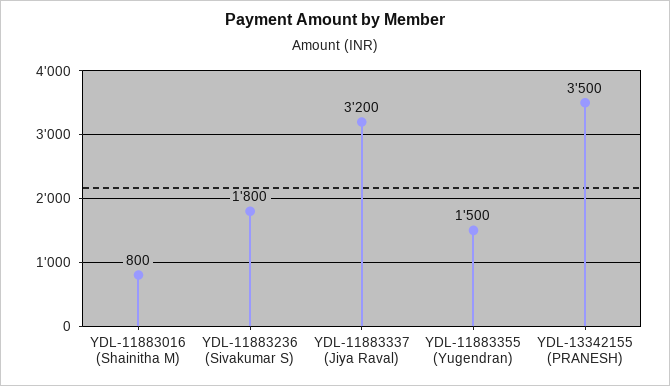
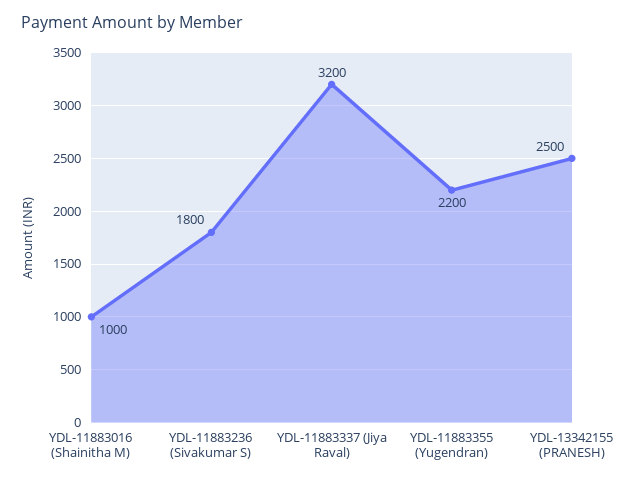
YDL-11883016 (Shainitha M): 800 -> 1000
YDL-11883355 (Yugendran): 1500 -> 2200
YDL-13342155 (PRANESH): 3500 -> 2500

